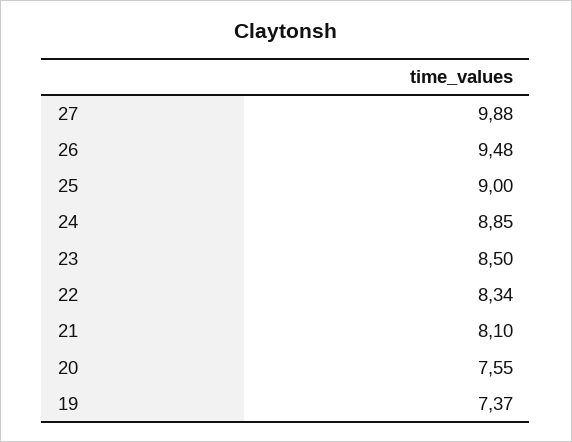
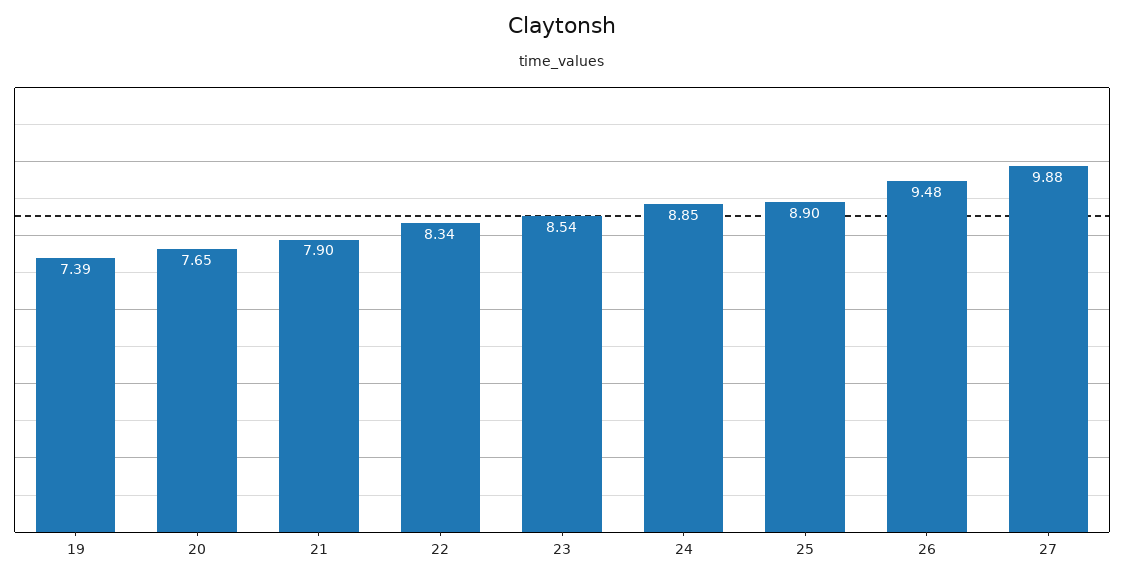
25: 9 -> 8.9
23: 8.5 -> 8.54
21: 8.1 -> 7.9
20: 7.55 -> 7.65
19: 7.37 -> 7.39

